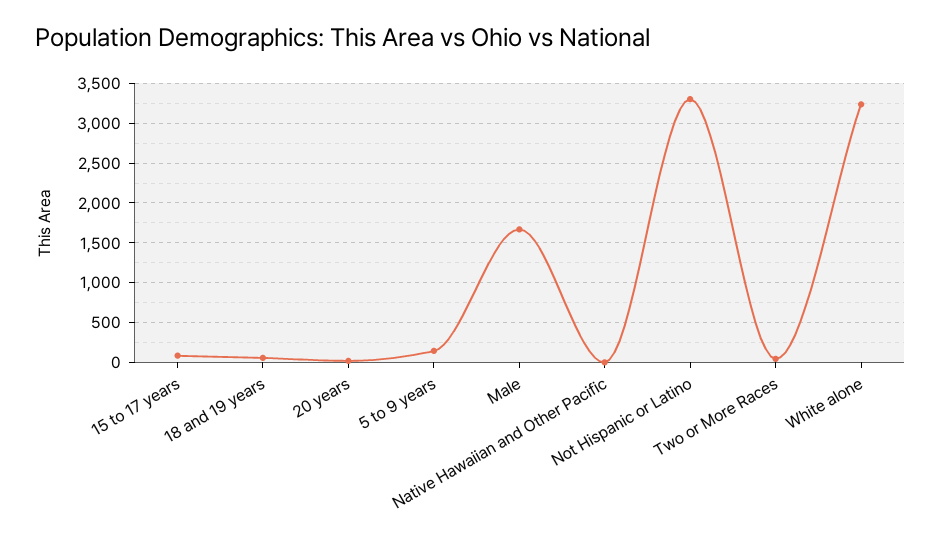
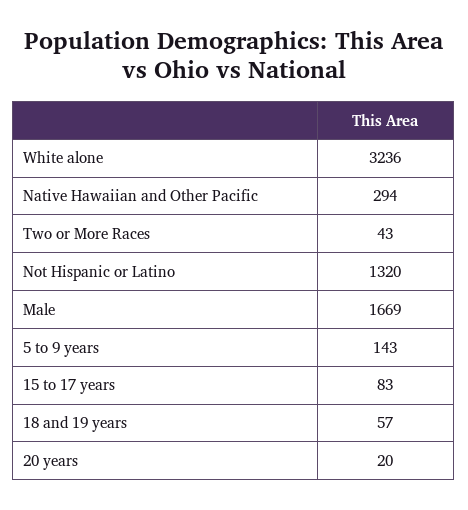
Native Hawaiian and Other Pacific: 0 -> 294
Not Hispanic or Latino: 3300 -> 1320

